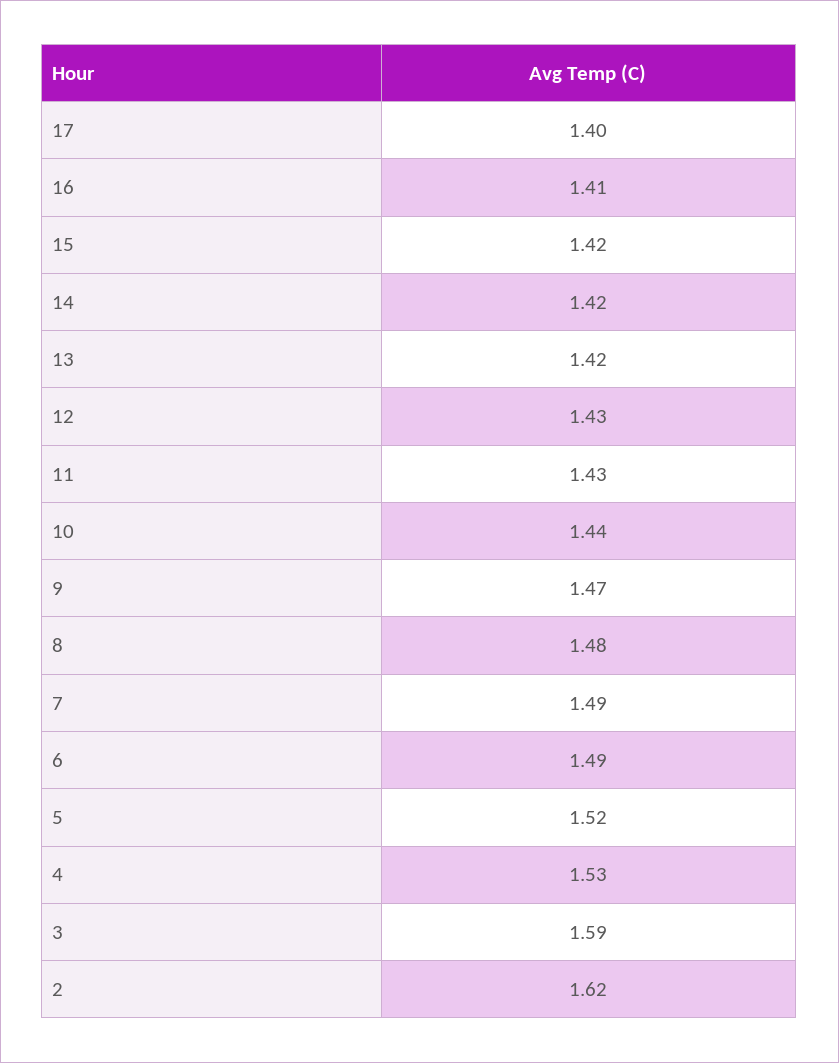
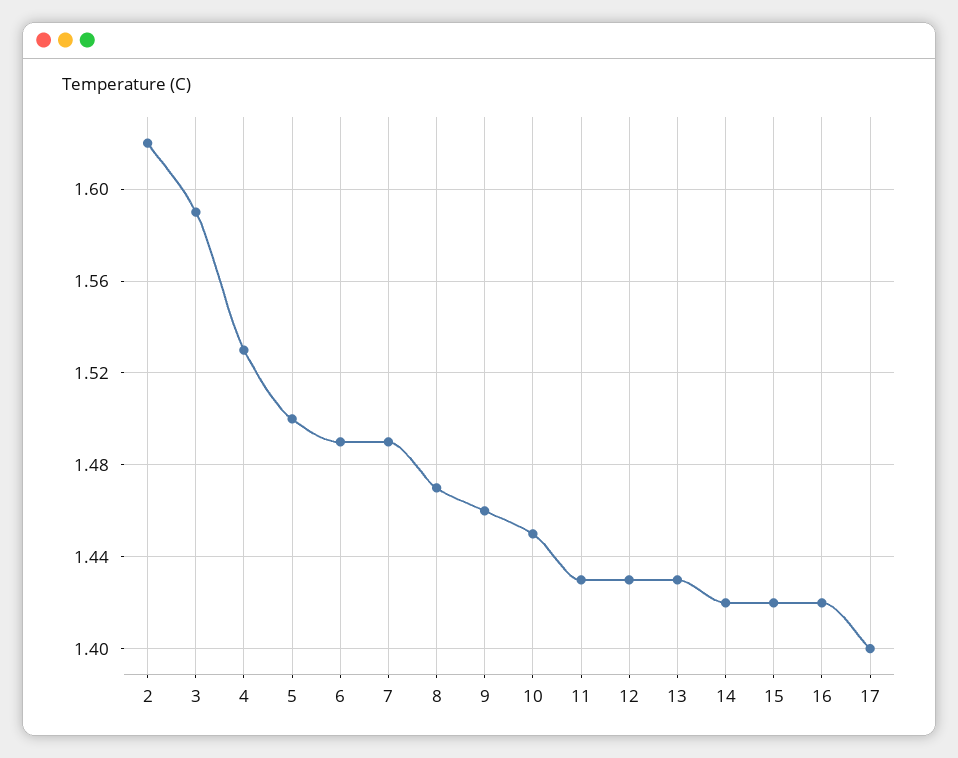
16: 1.41 -> 1.42
13: 1.42 -> 1.43
10: 1.44 -> 1.45
9: 1.47 -> 1.46
8: 1.48 -> 1.47
5: 1.52 -> 1.5

